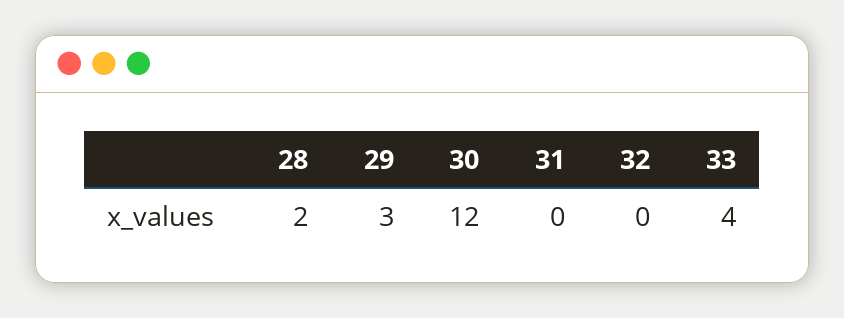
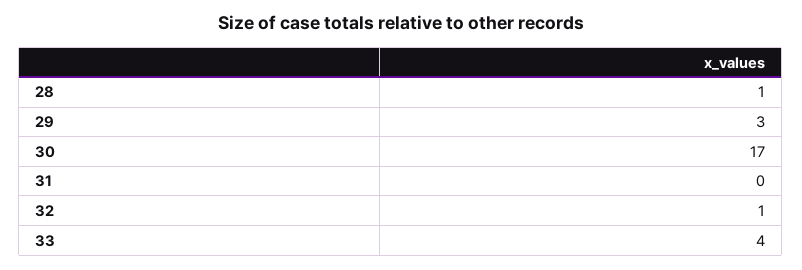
28: 2 -> 1
30: 12 -> 17
32: 0 -> 1

